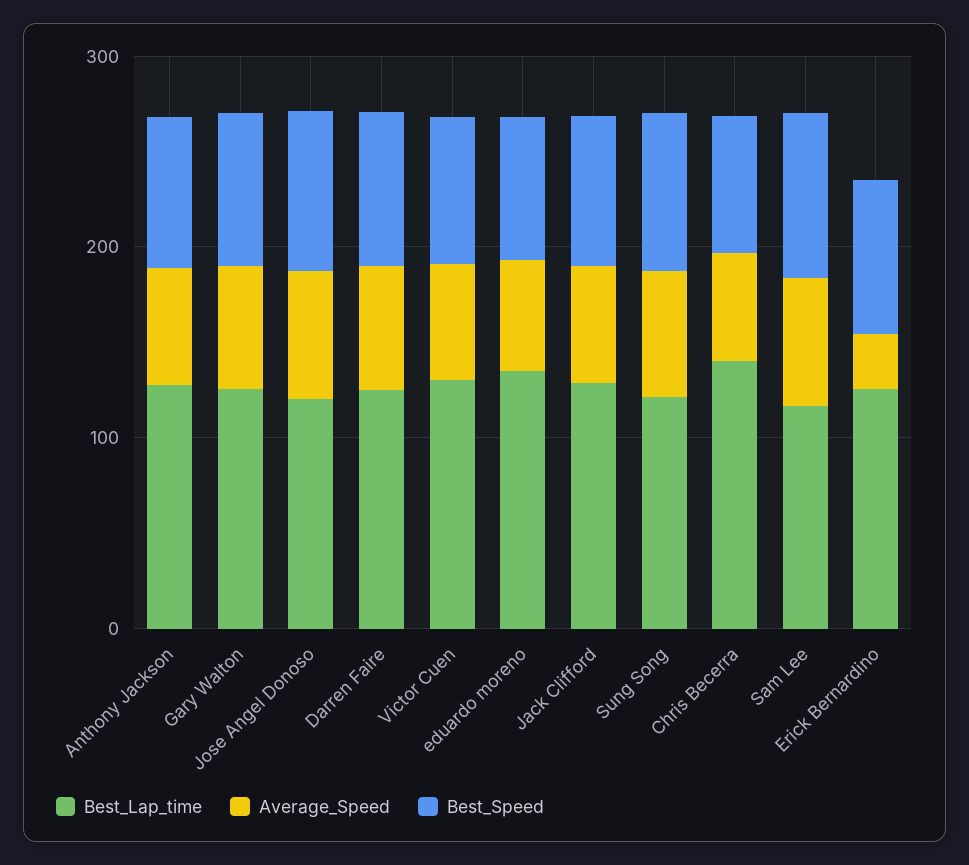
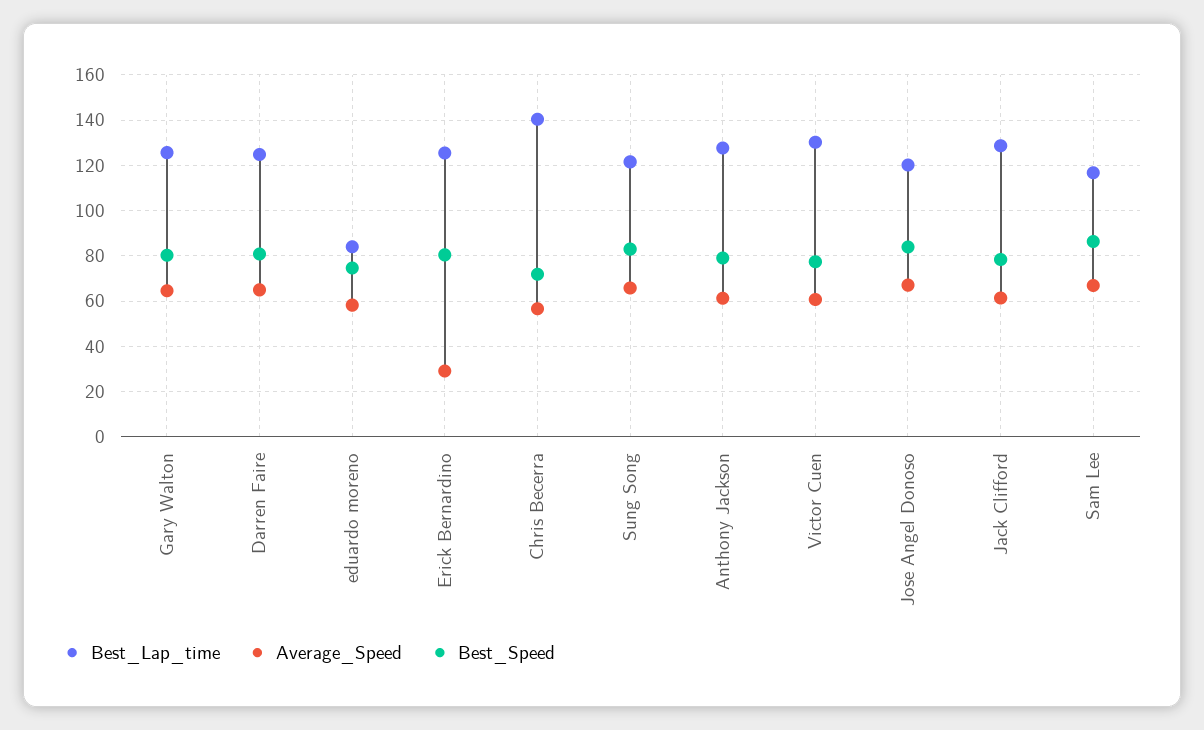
Best_Lap_time, eduardo moreno: 140 -> 85

